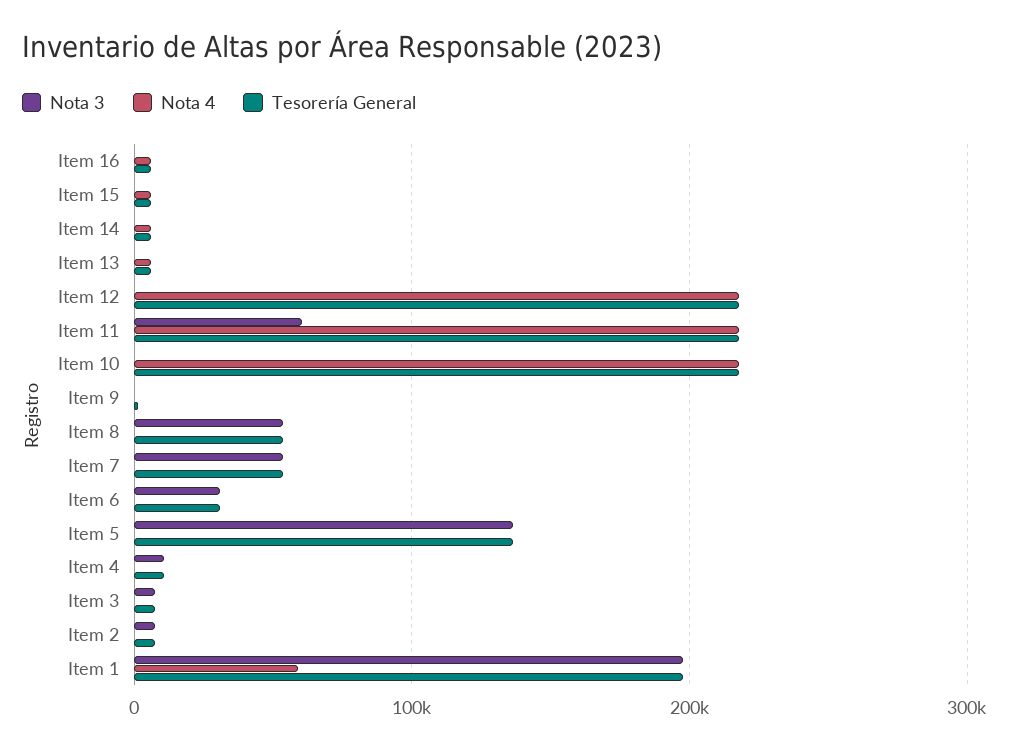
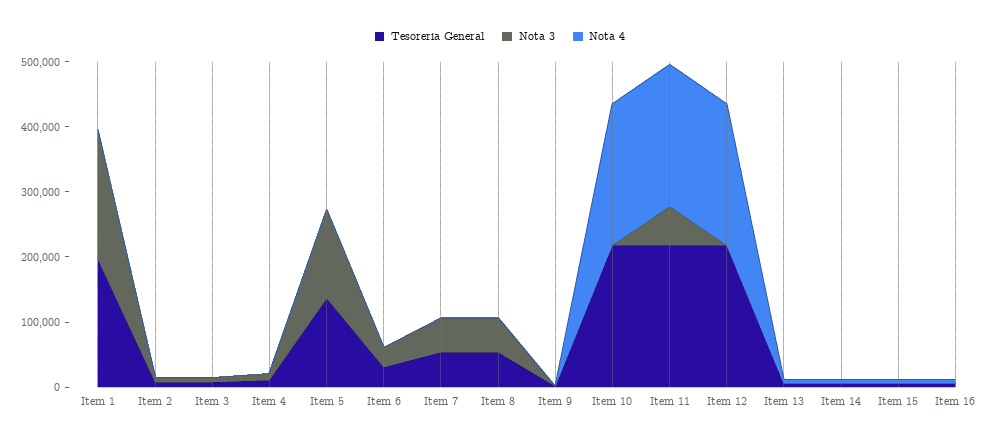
Nota 4, Item 1: 60000 -> 0

